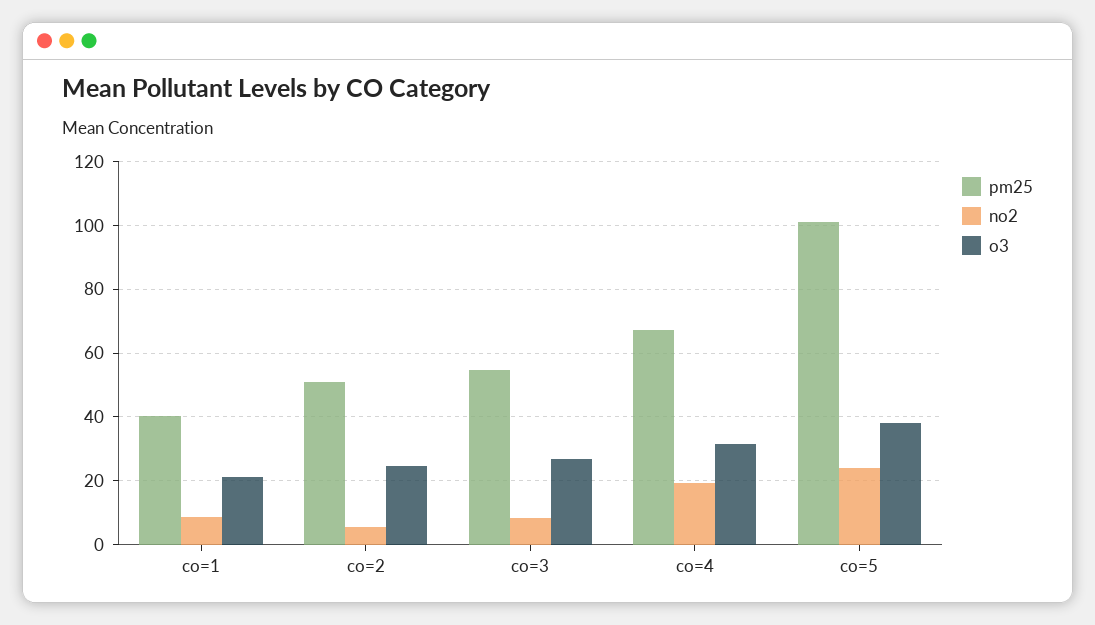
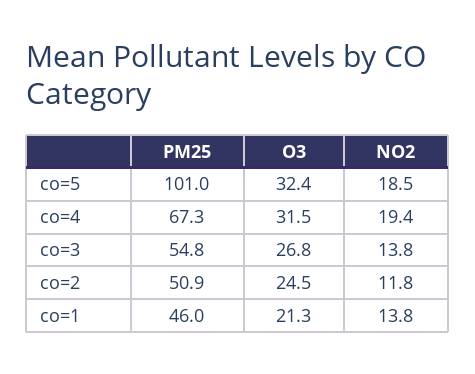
pm25, co=1: 40 -> 46
no2, co=1: 8 -> 13.8
no2, co=2: 6 -> 11.8
no2, co=3: 8 -> 13.8
no2, co=5: 24 -> 18.5
o3, co=5: 38 -> 32.4

